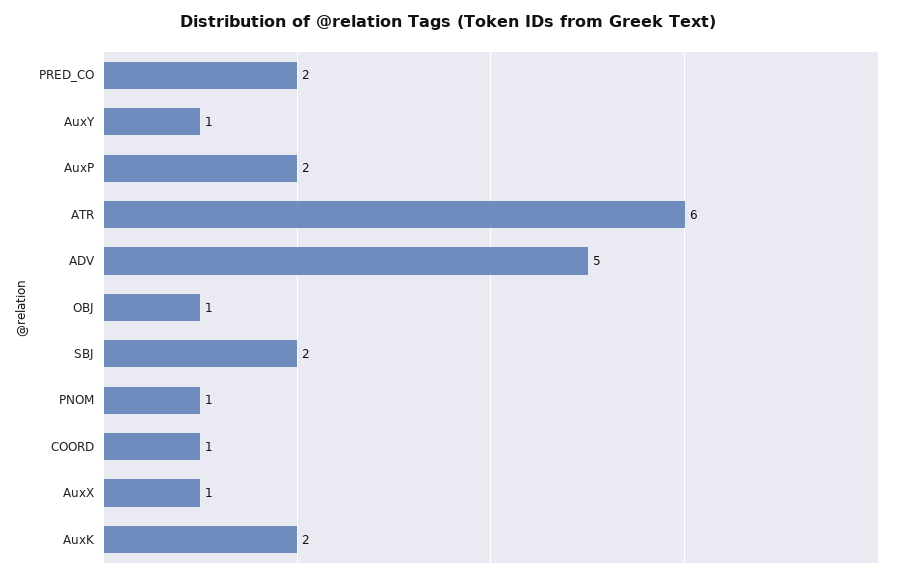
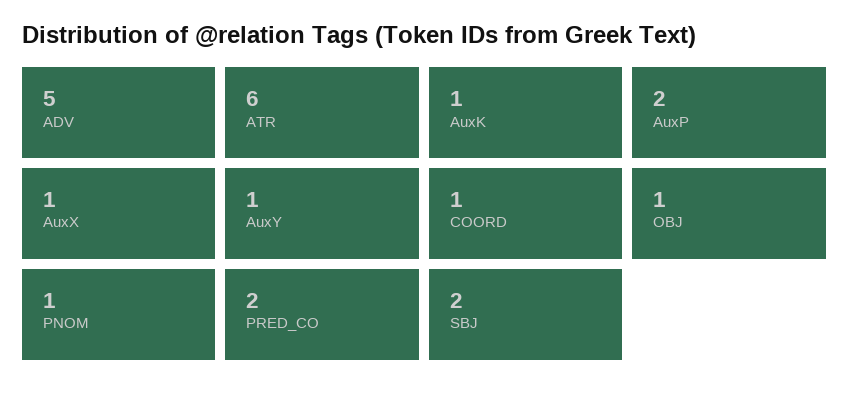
AuxK: 2 -> 1

